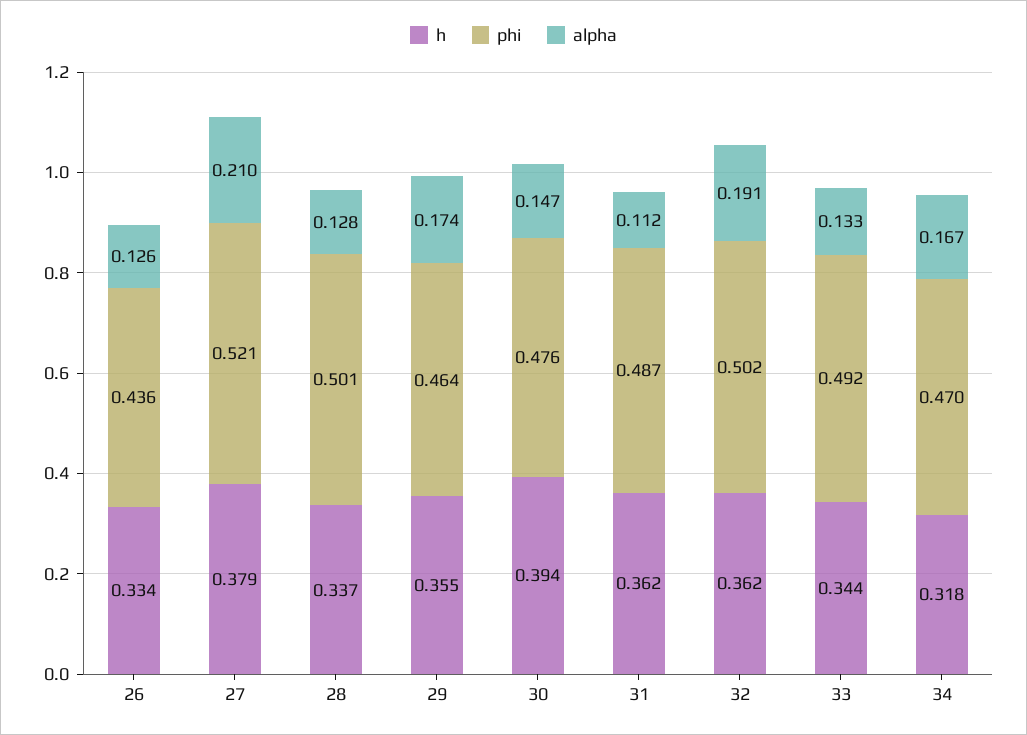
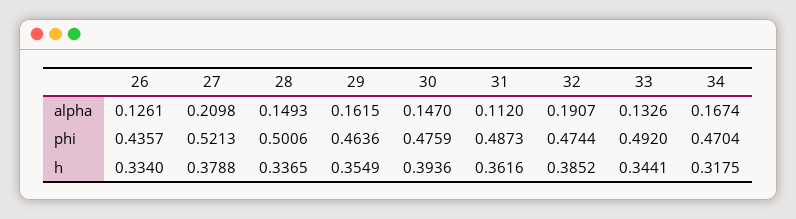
alpha, 28: 0.128 -> 0.1493
alpha, 29: 0.174 -> 0.1615
h, 32: 0.362 -> 0.3852
phi, 32: 0.502 -> 0.4744

